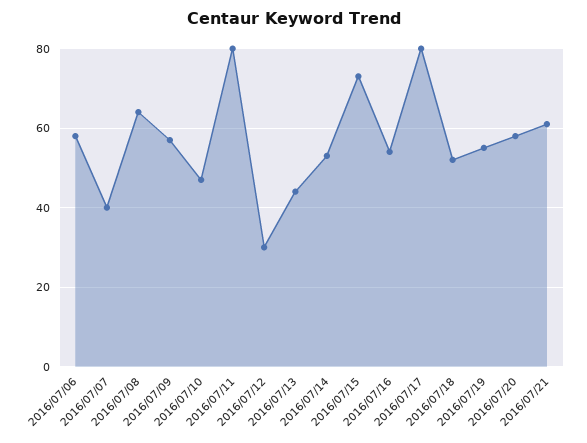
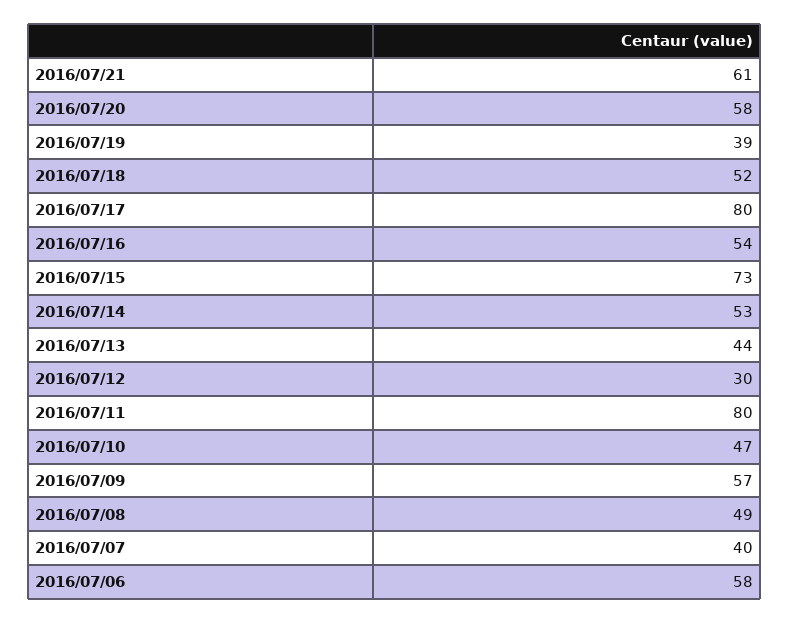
2016/07/08: 65 -> 49
2016/07/19: 55 -> 39

